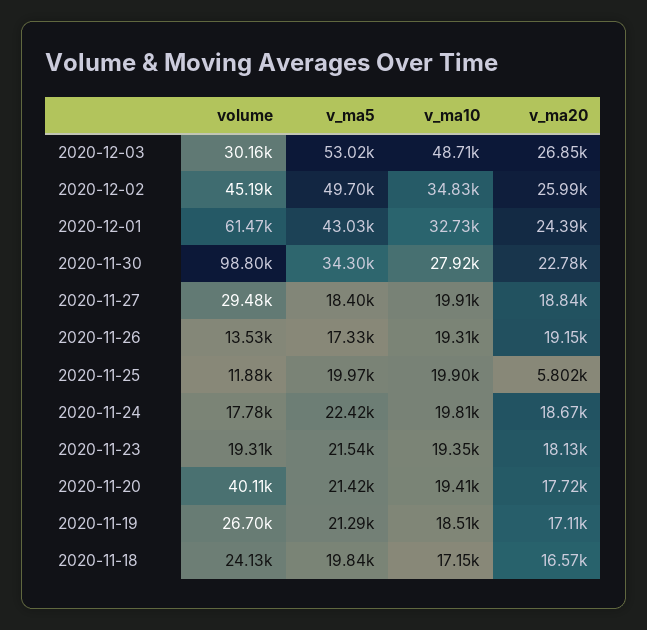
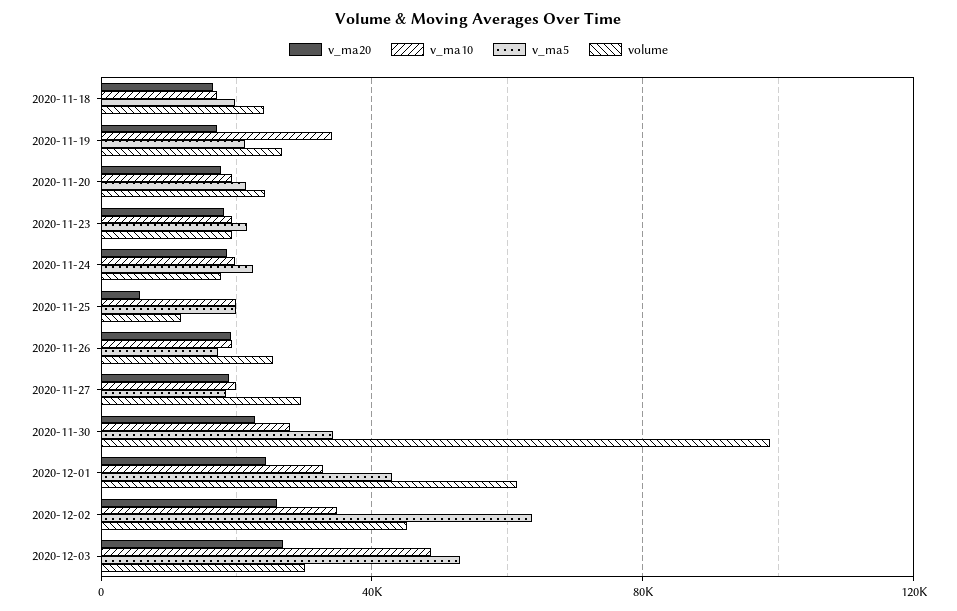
v_ma5, 2020-12-02: 49700 -> 65000
volume, 2020-11-26: 13530 -> 25000
volume, 2020-11-20: 40110 -> 25000
v_ma10, 2020-11-19: 18510 -> 35000

